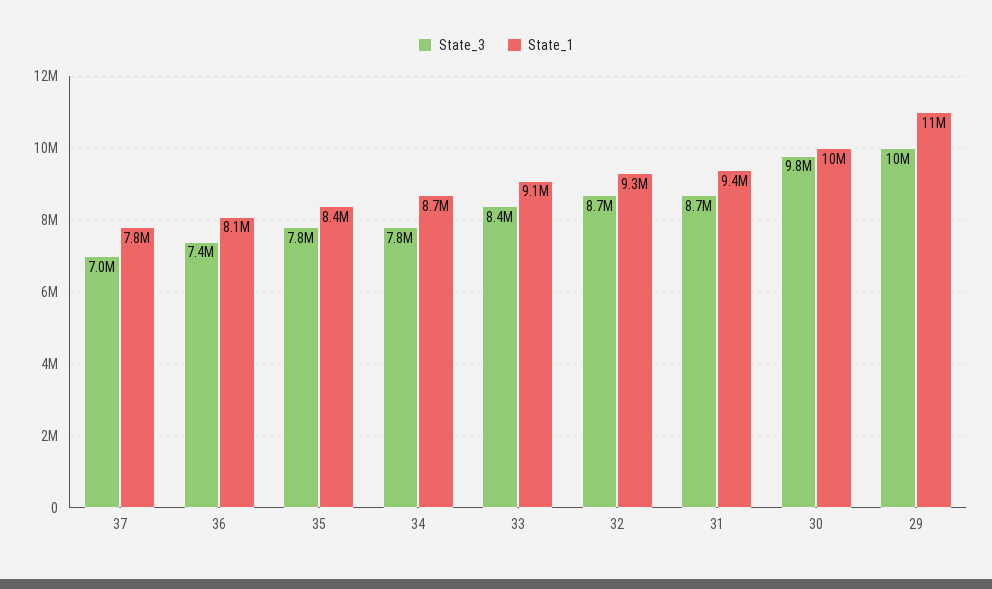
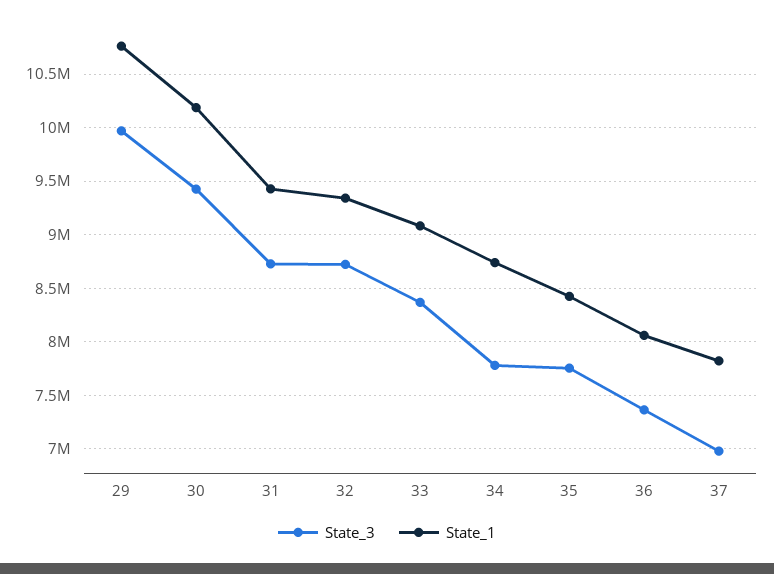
State_3, 30: 9800000 -> 9400000

